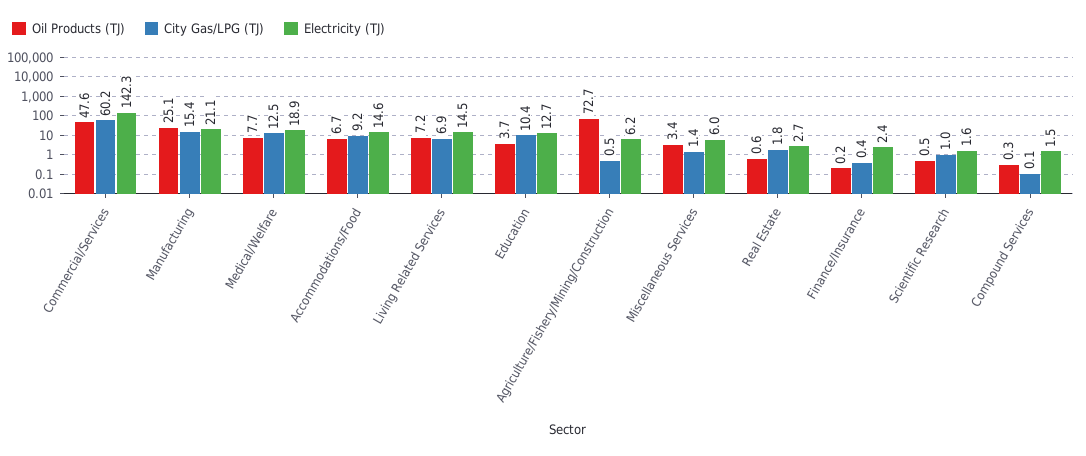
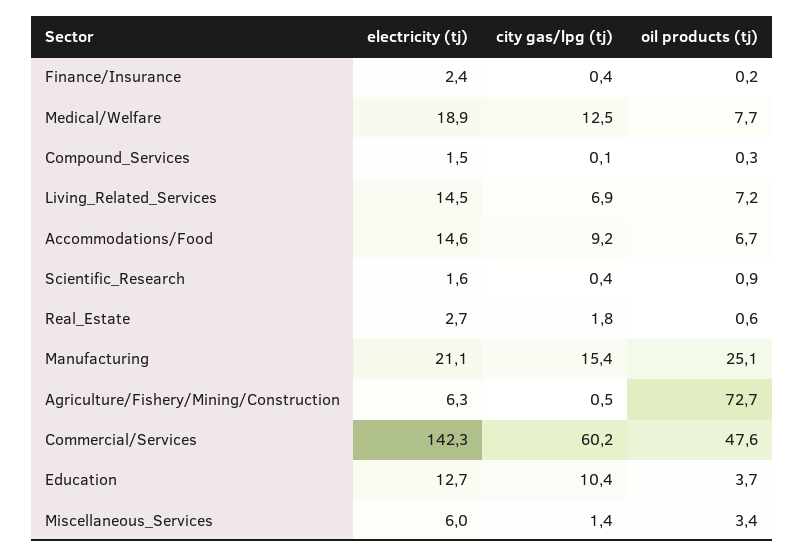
Electricity (TJ), Agriculture/Fishery/Mining/Construction: 6.2 -> 6.3
Oil Products (TJ), Scientific Research: 0.5 -> 0.9
City Gas/LPG (TJ), Scientific Research: 1 -> 0.4

